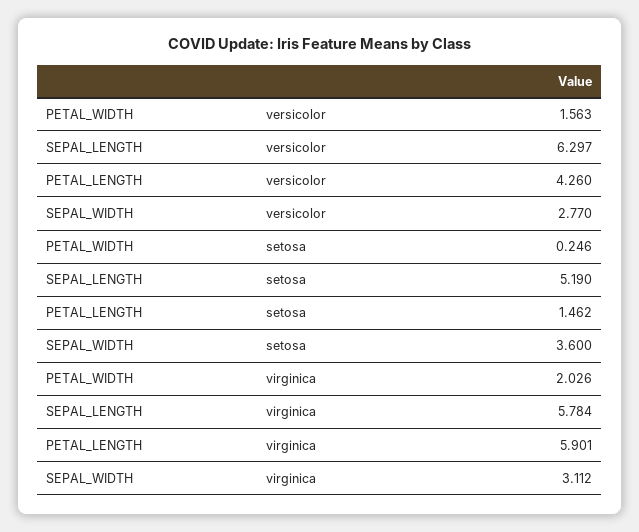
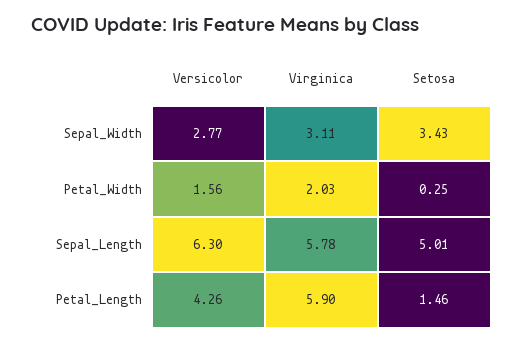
SEPAL_LENGTH, setosa: 5.19 -> 5.01
SEPAL_WIDTH, setosa: 3.6 -> 3.43

